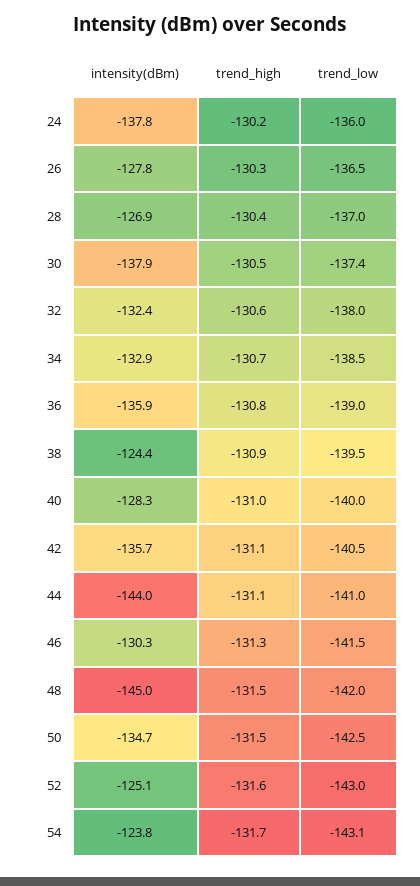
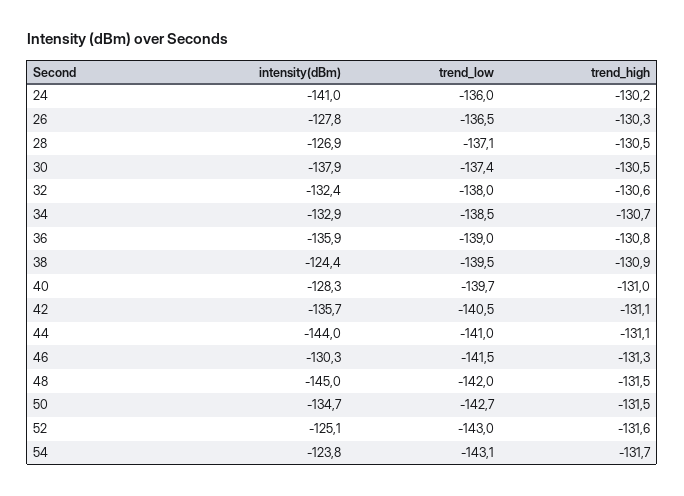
intensity(dBm), 24: -137.8 -> -141
trend_high, 28: -130.4 -> -130.5
trend_low, 28: -137 -> -137.1
trend_low, 40: -140 -> -139.7
trend_low, 50: -142.5 -> -142.7

